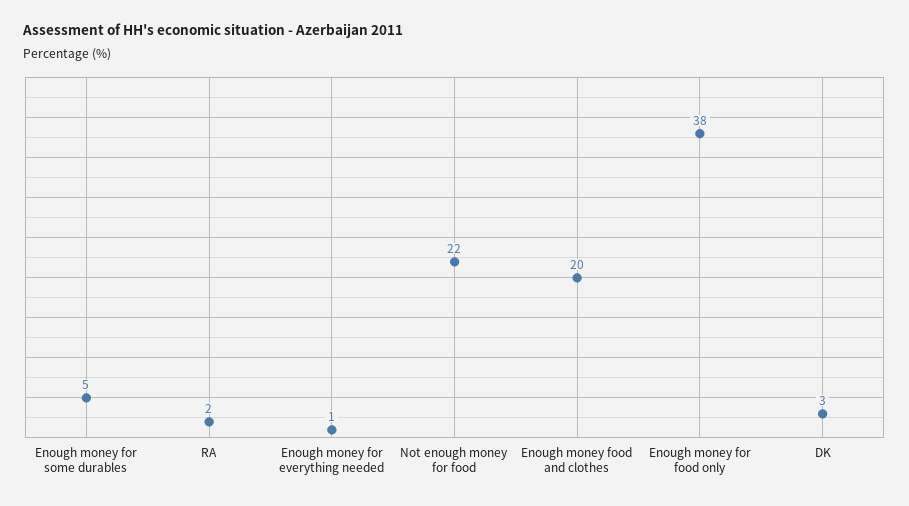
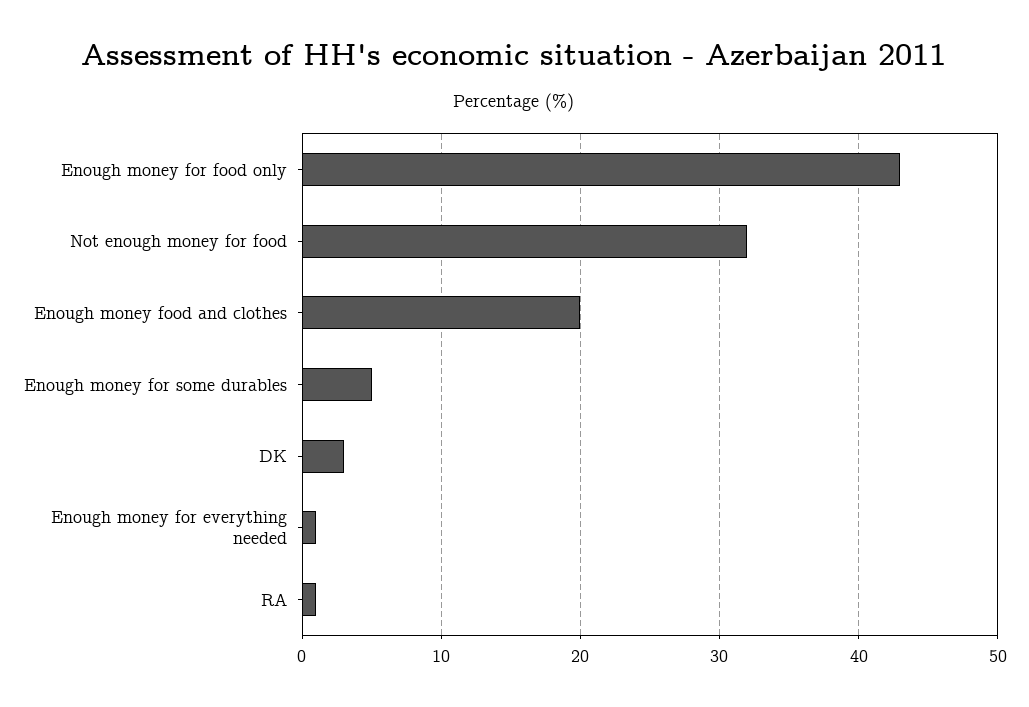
RA: 2 -> 1
Not enough money for food: 22 -> 32
Enough money for food only: 38 -> 43

